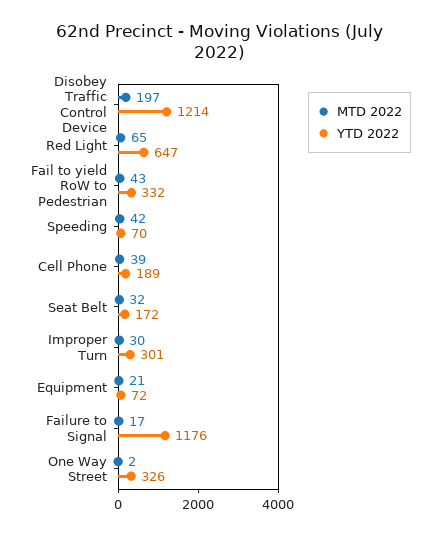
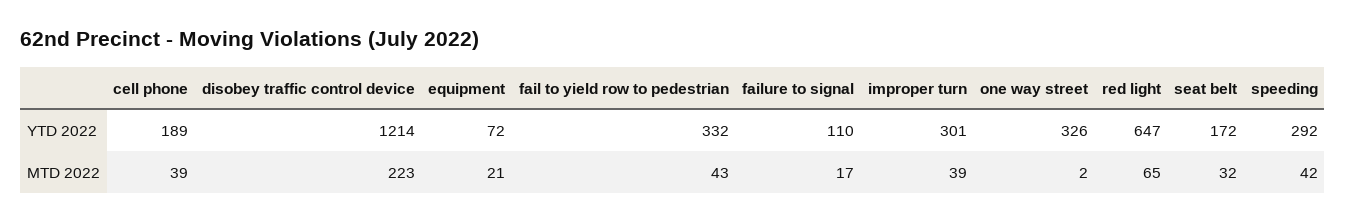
MTD 2022, Disobey Traffic Control Device: 197 -> 223
YTD 2022, Speeding: 70 -> 292
MTD 2022, Improper Turn: 30 -> 39
YTD 2022, Failure to Signal: 1176 -> 110

